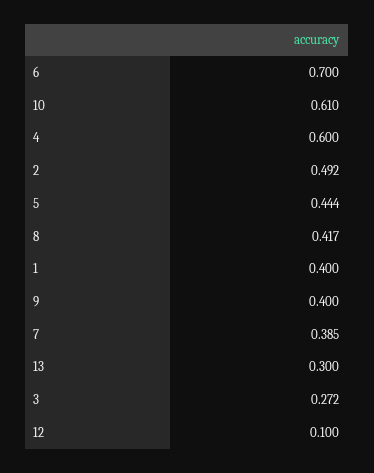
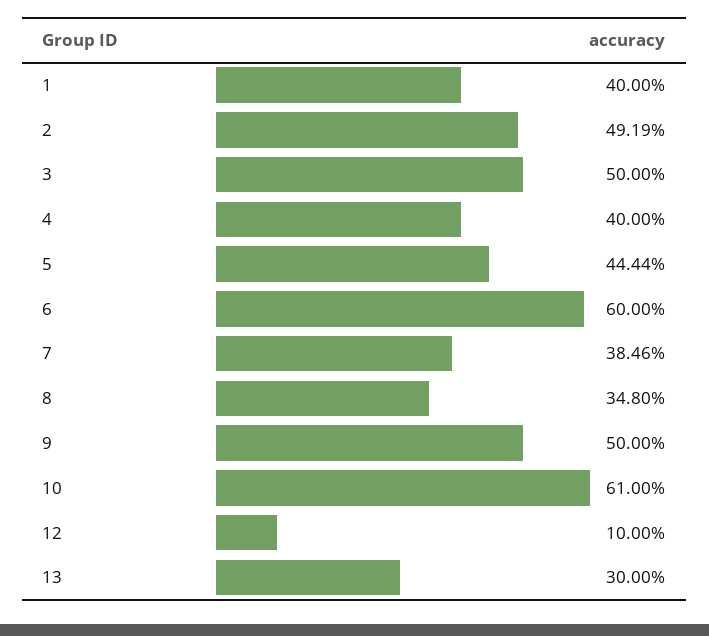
6: 0.7 -> 0.6
4: 0.6 -> 0.4
8: 0.417 -> 0.348
9: 0.4 -> 0.5
3: 0.272 -> 0.5

